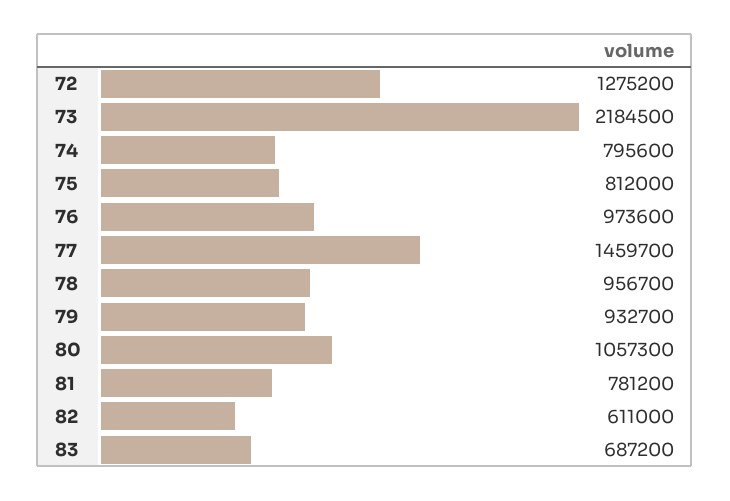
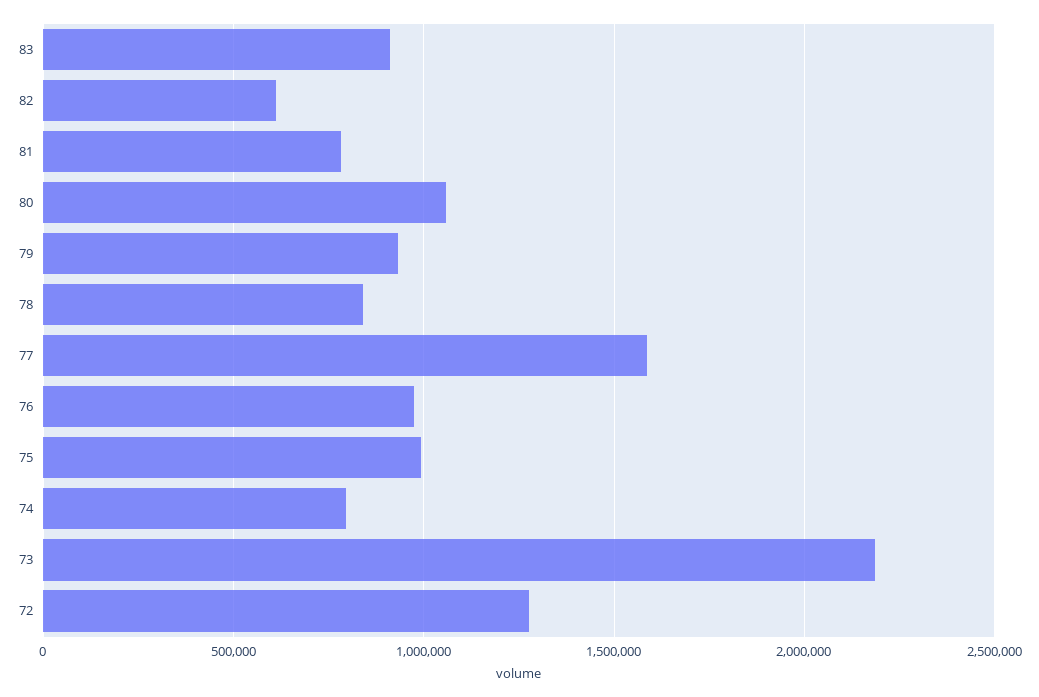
75: 812000 -> 1000000
77: 1459700 -> 1600000
78: 956700 -> 850000
83: 687200 -> 900000

